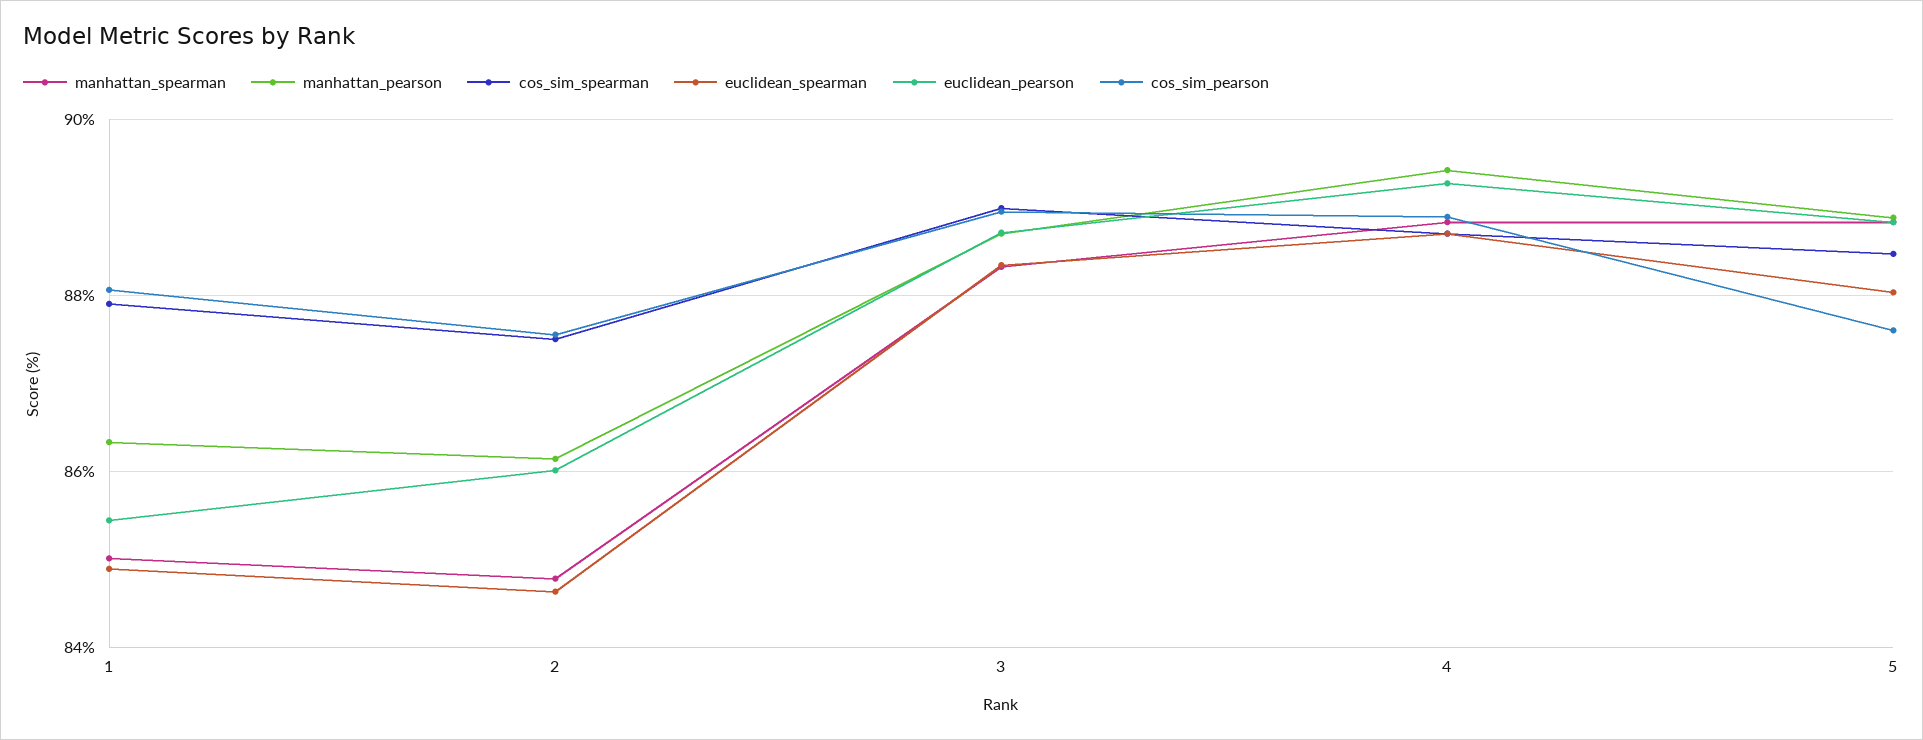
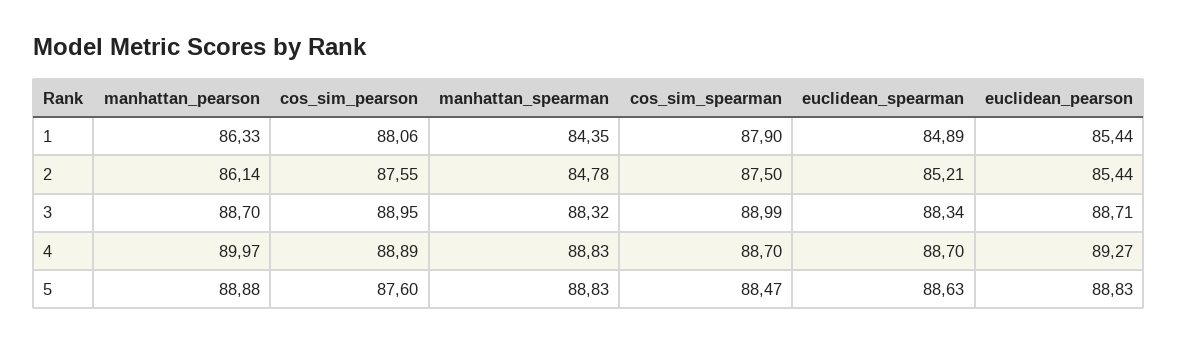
manhattan_spearman, 1: 85 -> 84.35
euclidean_spearman, 2: 84.6 -> 85.21
euclidean_pearson, 2: 86 -> 85.44
manhattan_pearson, 4: 89.4 -> 89.97
euclidean_spearman, 5: 88 -> 88.63

